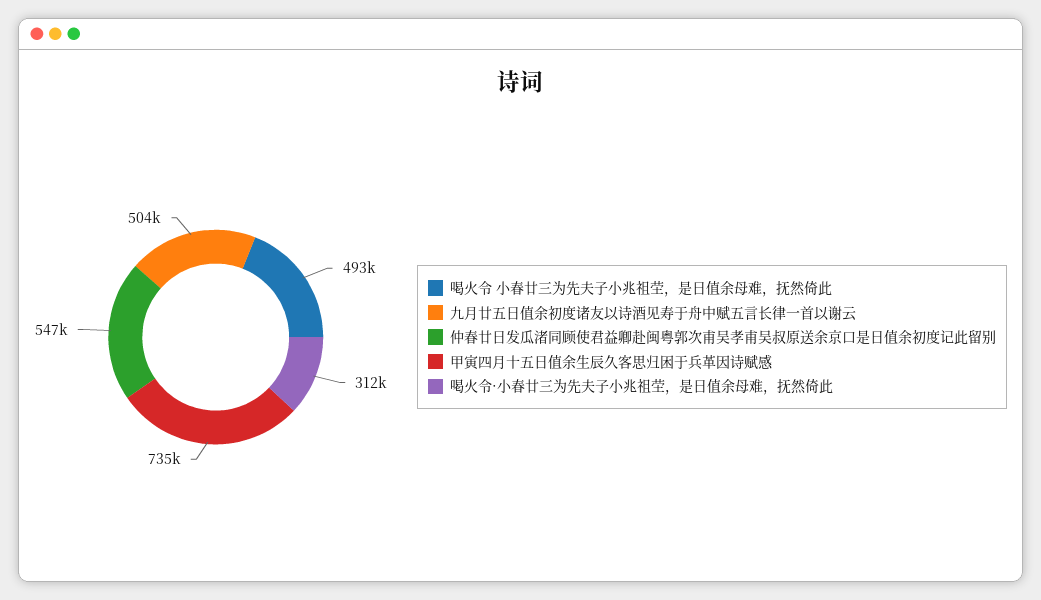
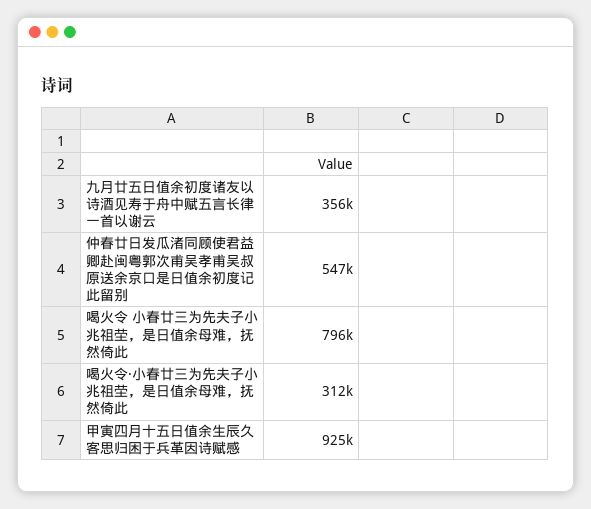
喝火令 小春廿三为先夫子小兆祖茔，是日值余母难，抚然倚此: 493000 -> 796000
九月廿五日值余初度诸友以诗酒见寿于舟中赋五言长律一首以谢云: 504000 -> 356000
甲寅四月十五日值余生辰久客思归困于兵革因诗赋感: 735000 -> 925000

